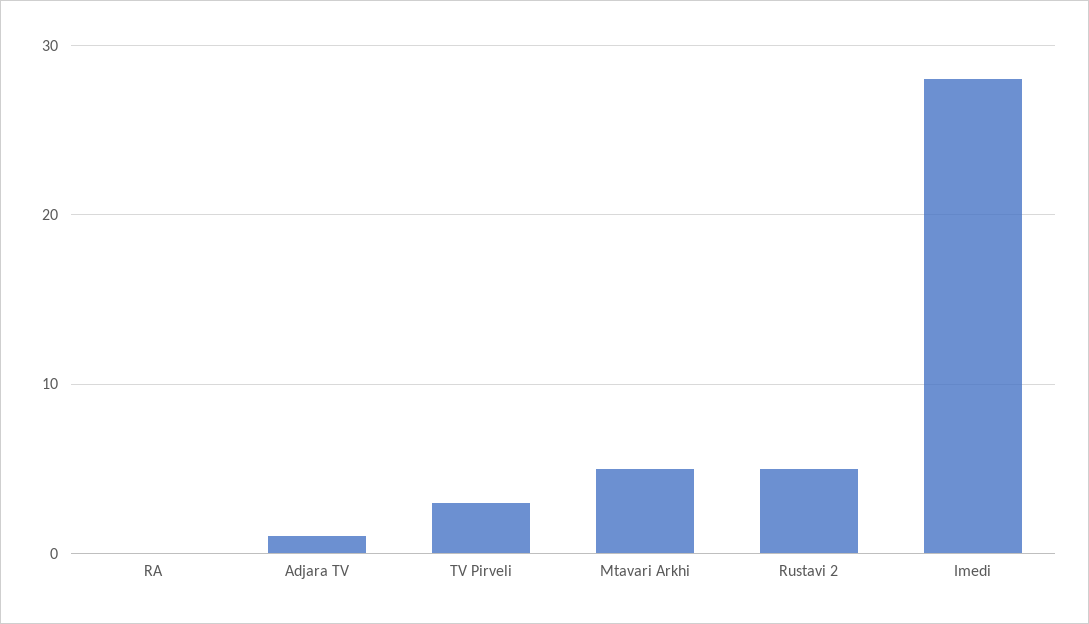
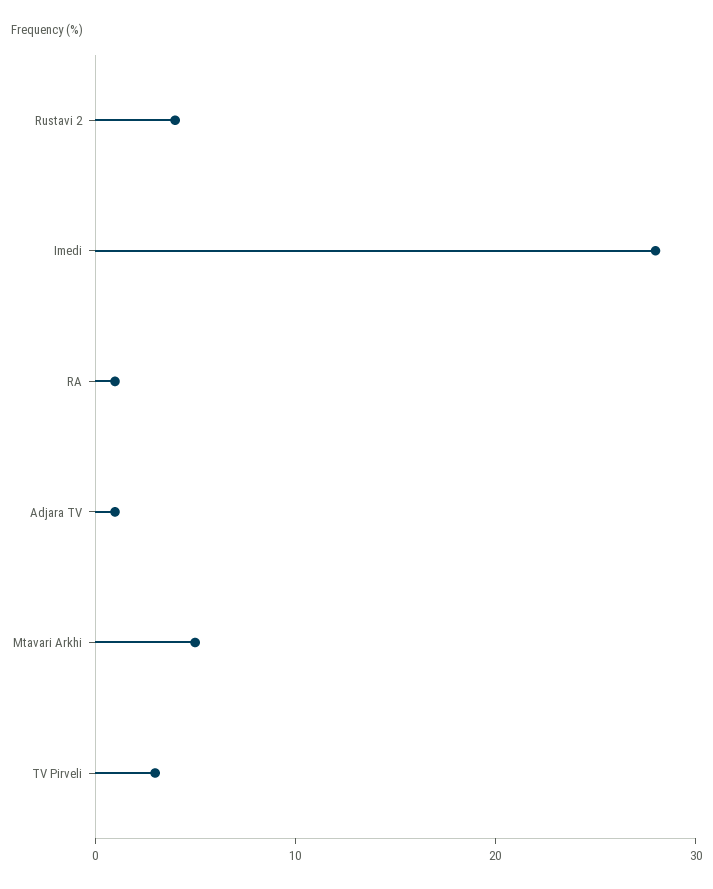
RA: 0 -> 1
Rustavi 2: 5 -> 4

